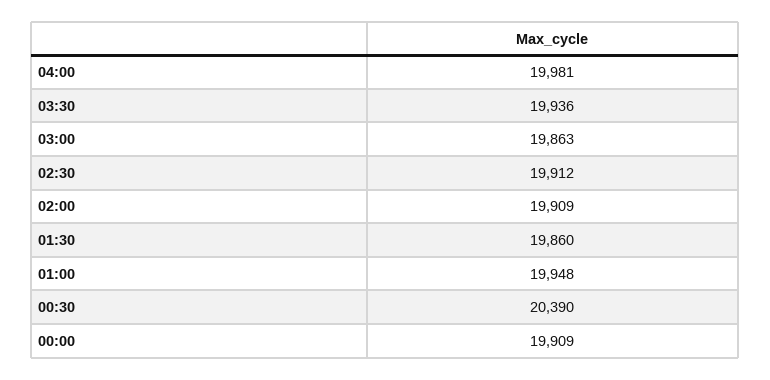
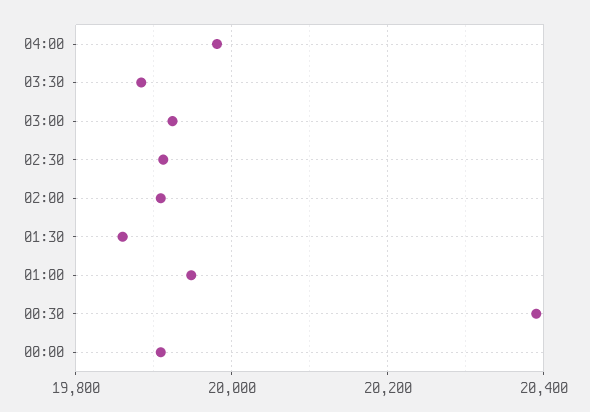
03:30: 19936 -> 19880
03:00: 19863 -> 19920

